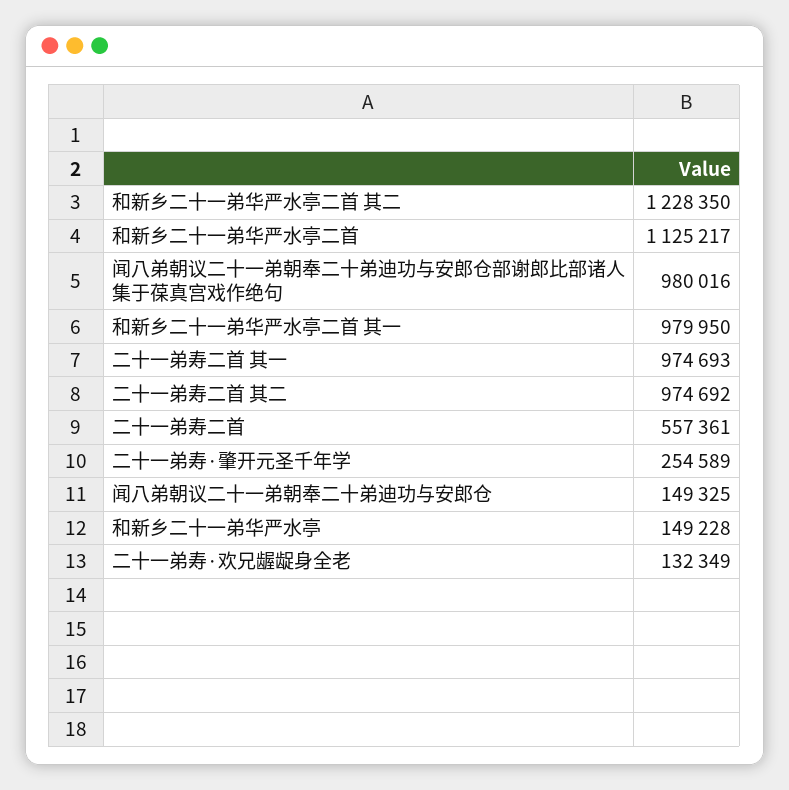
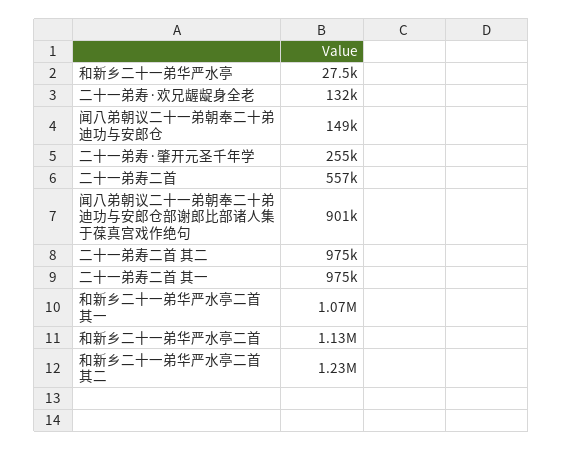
闻八弟朝议二十一弟朝奉二十弟迪功与安郎仓部谢郎比部诸人集于葆真宫戏作绝句: 980016 -> 901000
和新乡二十一弟华严水亭二首 其一: 979950 -> 1070000
和新乡二十一弟华严水亭: 149228 -> 27500

